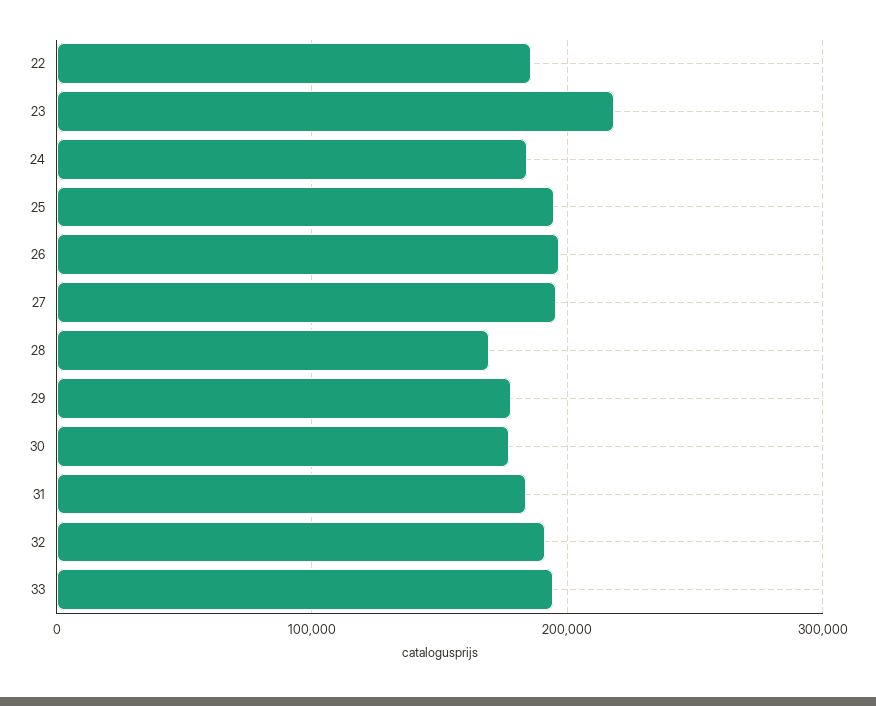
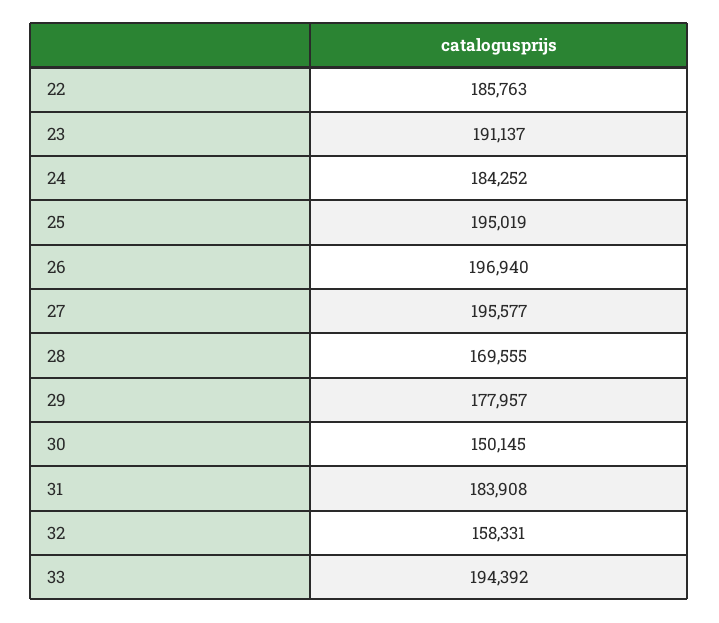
23: 220000 -> 191137
30: 180000 -> 150145
32: 190000 -> 158331

